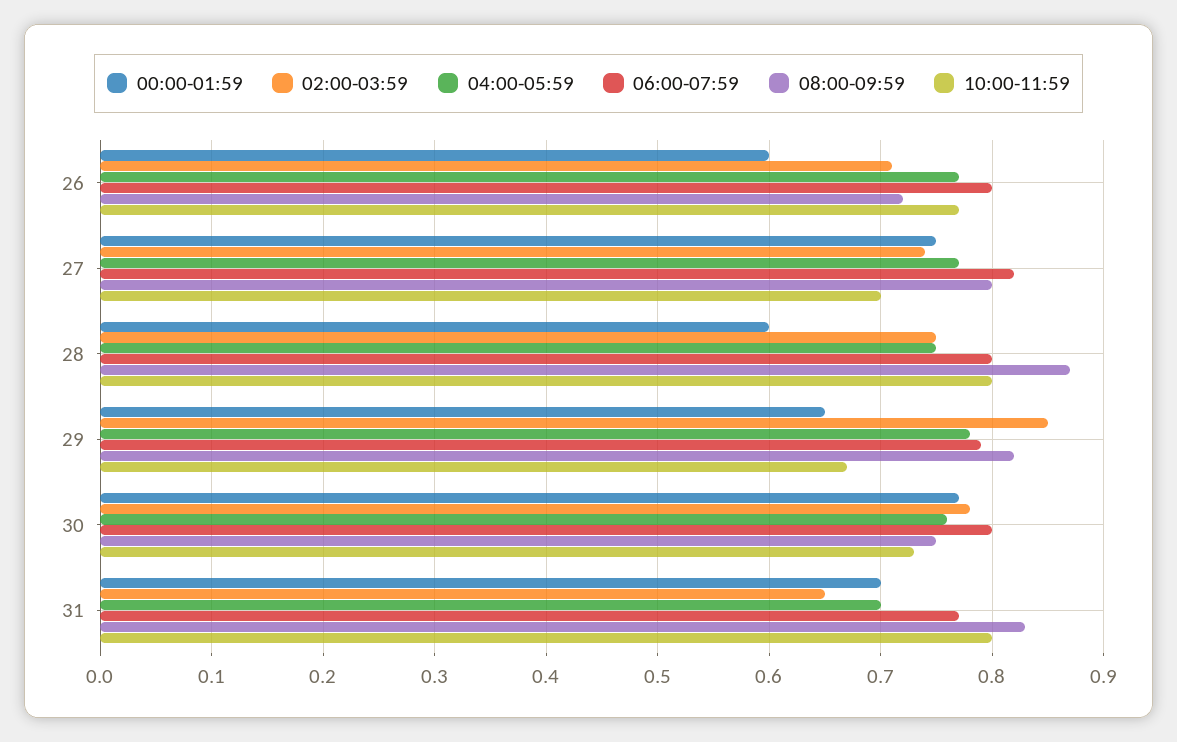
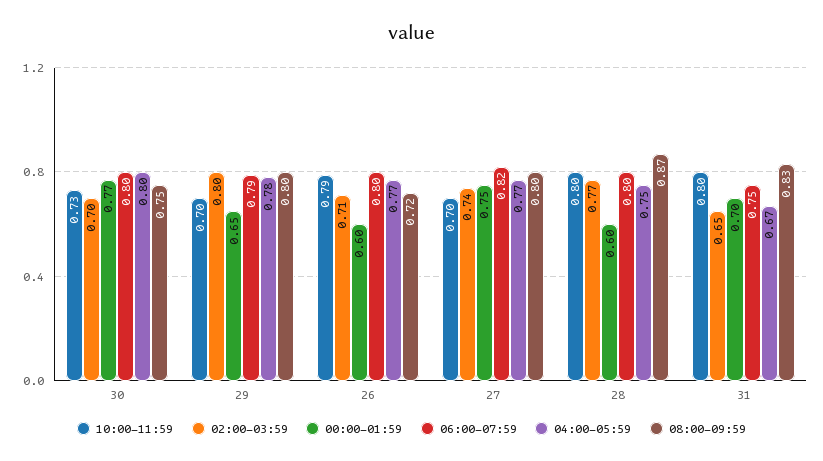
10:00-11:59, 26: 0.77 -> 0.79
02:00-03:59, 28: 0.75 -> 0.77
02:00-03:59, 29: 0.85 -> 0.8
08:00-09:59, 29: 0.82 -> 0.8
10:00-11:59, 29: 0.67 -> 0.7
02:00-03:59, 30: 0.78 -> 0.7
04:00-05:59, 30: 0.76 -> 0.8
04:00-05:59, 31: 0.7 -> 0.67
06:00-07:59, 31: 0.77 -> 0.75

